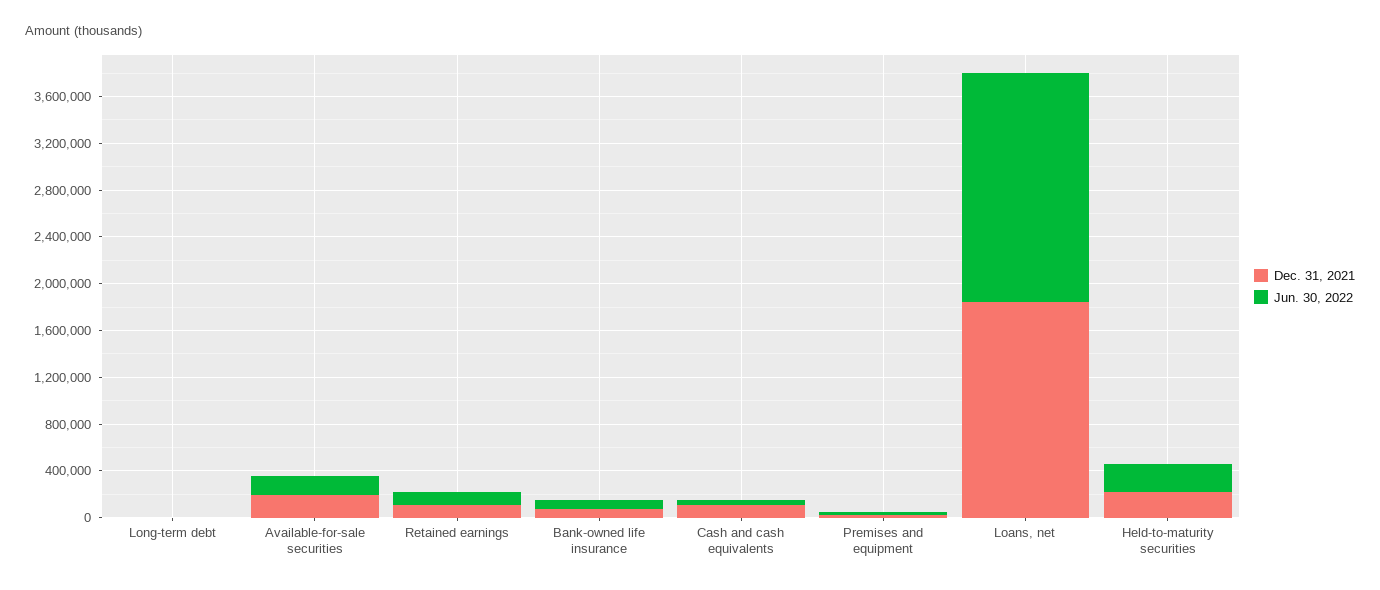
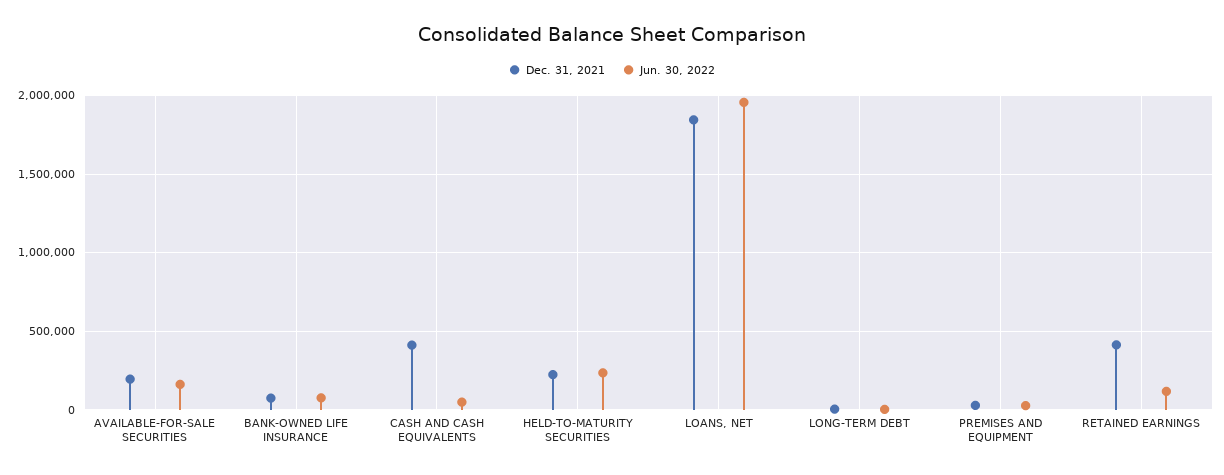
Dec. 31, 2021, Retained earnings: 100000 -> 400000
Dec. 31, 2021, Cash and cash equivalents: 100000 -> 400000

